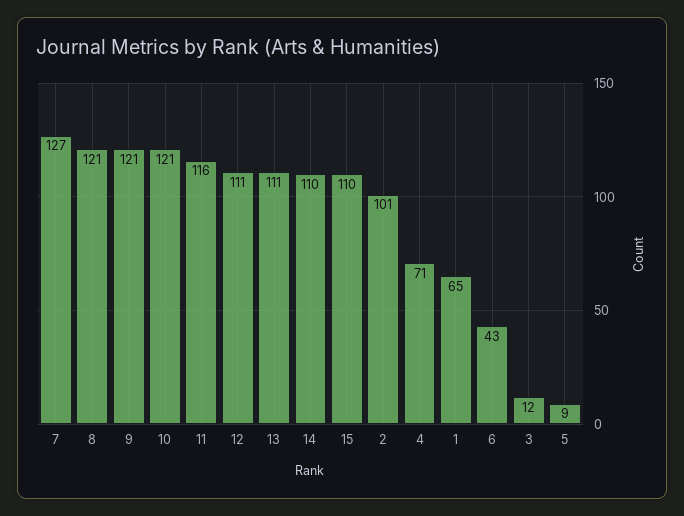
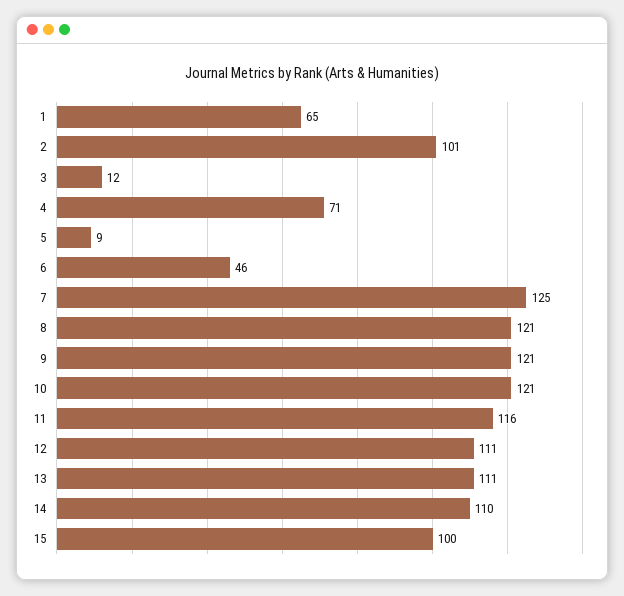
7: 127 -> 125
15: 110 -> 100
6: 43 -> 46

